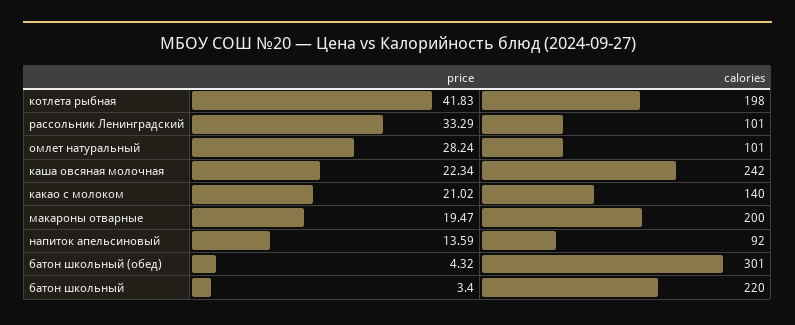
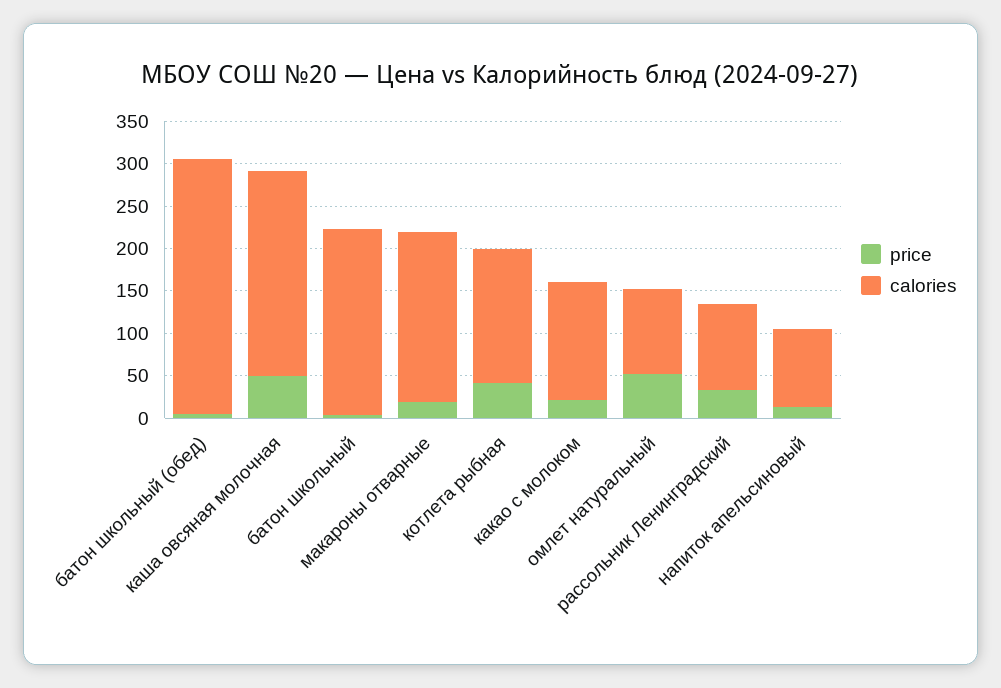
calories, котлета рыбная: 198 -> 160
price, омлет натуральный: 28.24 -> 50
price, каша овсяная молочная: 22.34 -> 50

